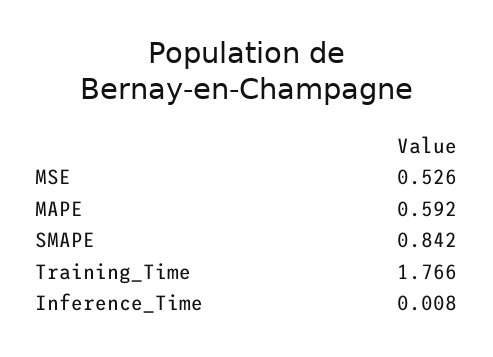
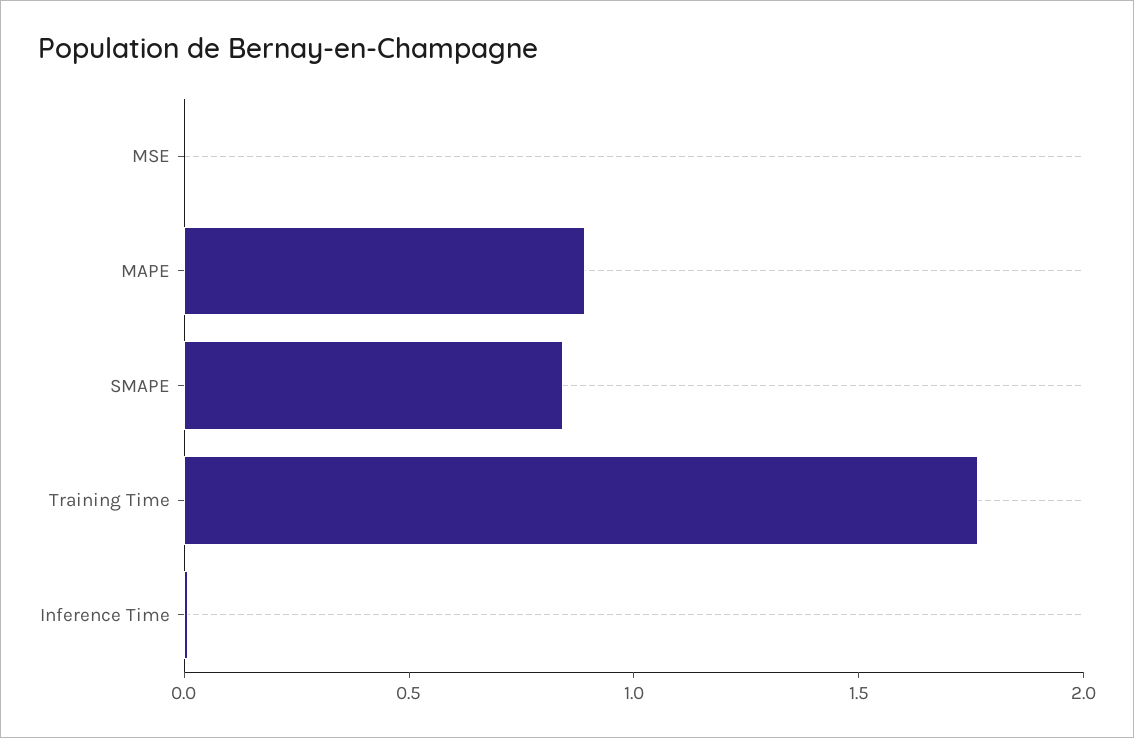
MSE: 0.526 -> 0
MAPE: 0.592 -> 0.9

